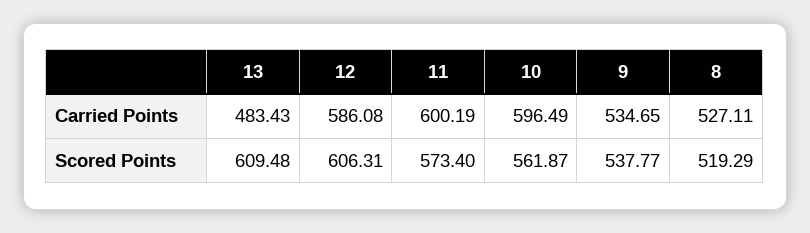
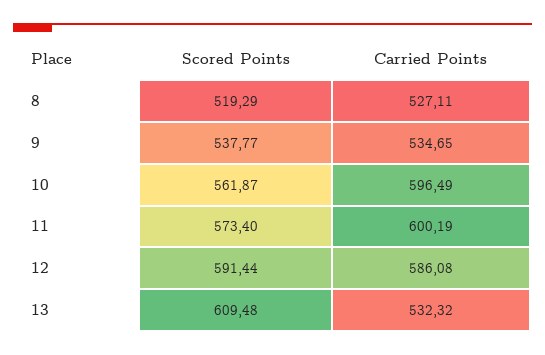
13, Carried Points: 483.43 -> 532.32
12, Scored Points: 606.31 -> 591.44

